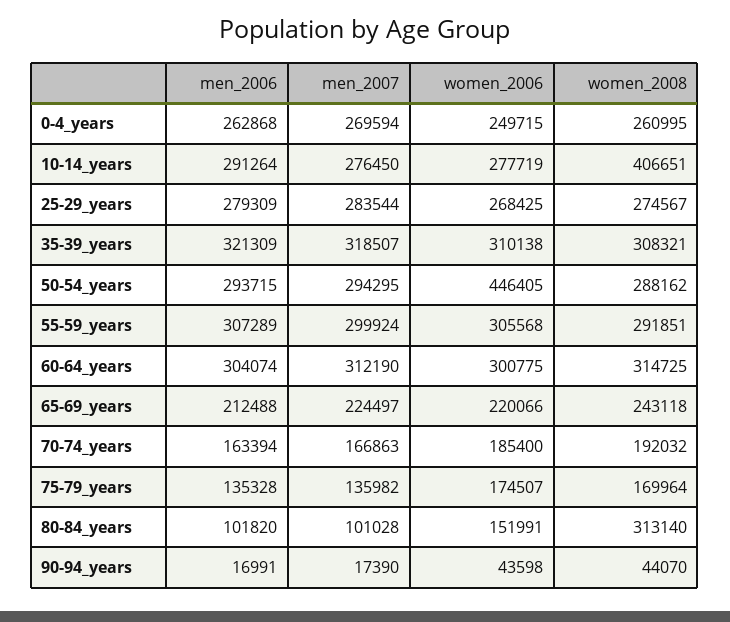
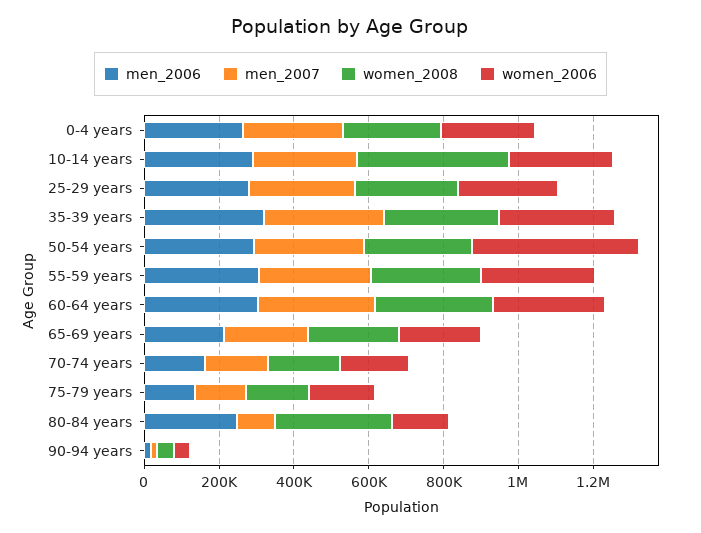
men_2006, 80-84_years: 101820 -> 250000

